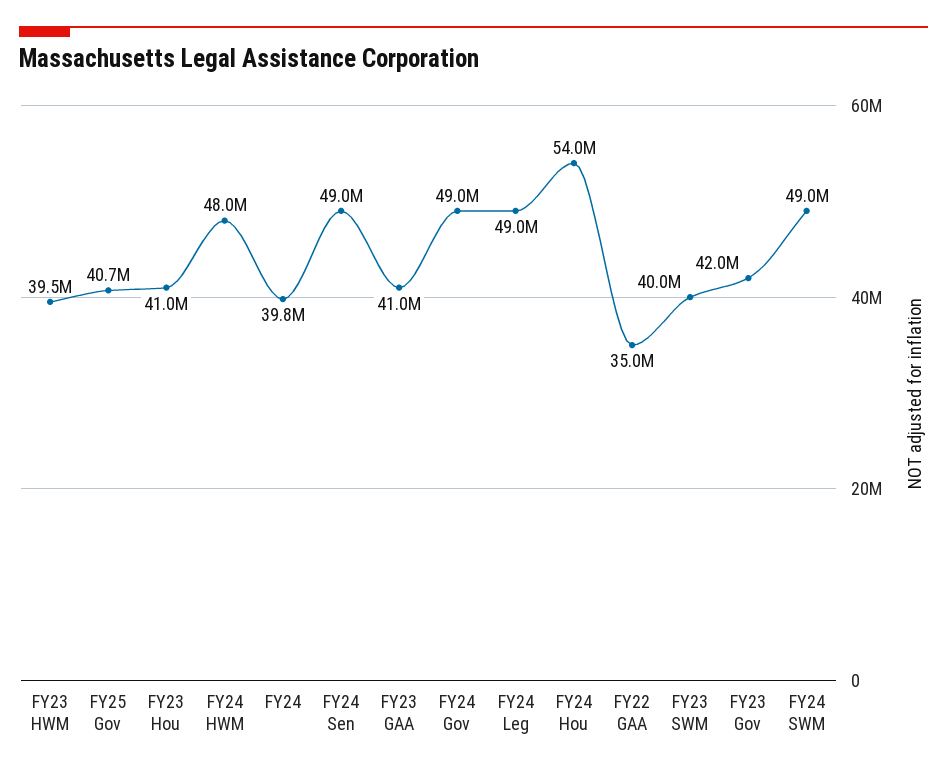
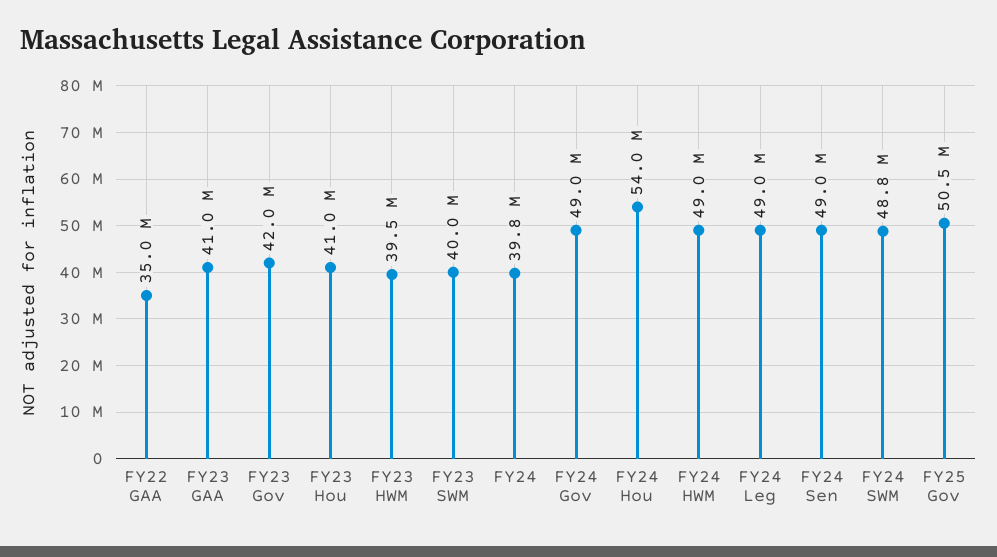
FY25 Gov: 40700000 -> 50500000
FY24 HWM: 48000000 -> 49000000
FY24 SWM: 49000000 -> 48800000

